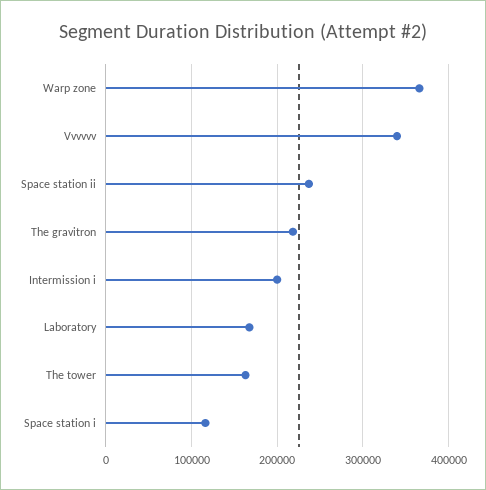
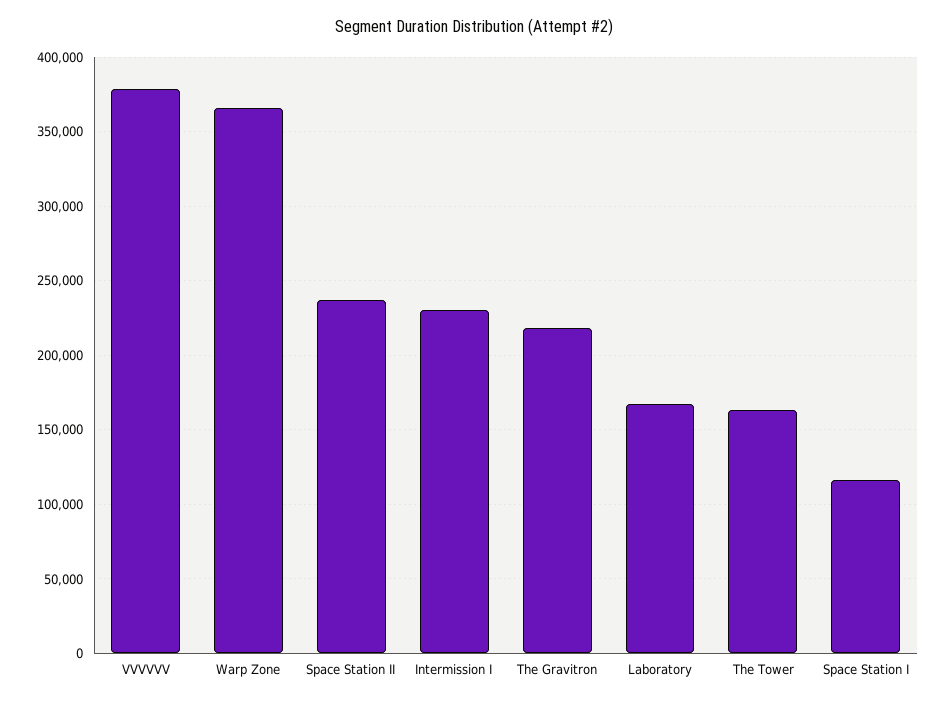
Vvvvvv: 340000 -> 380000
Intermission i: 200000 -> 230000

